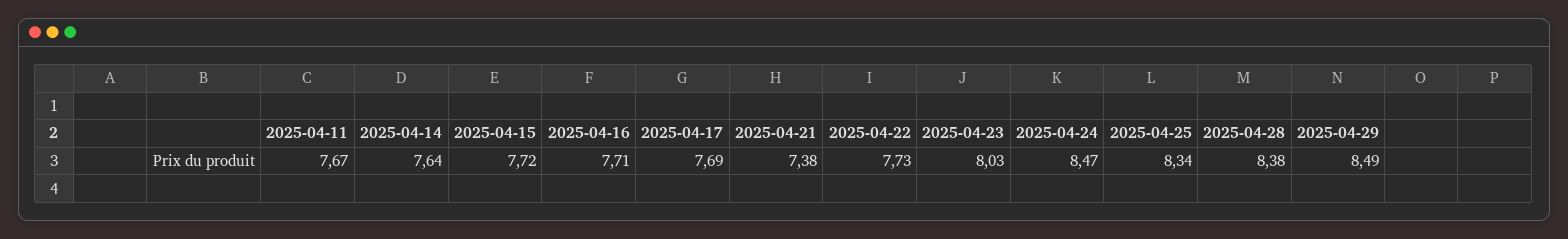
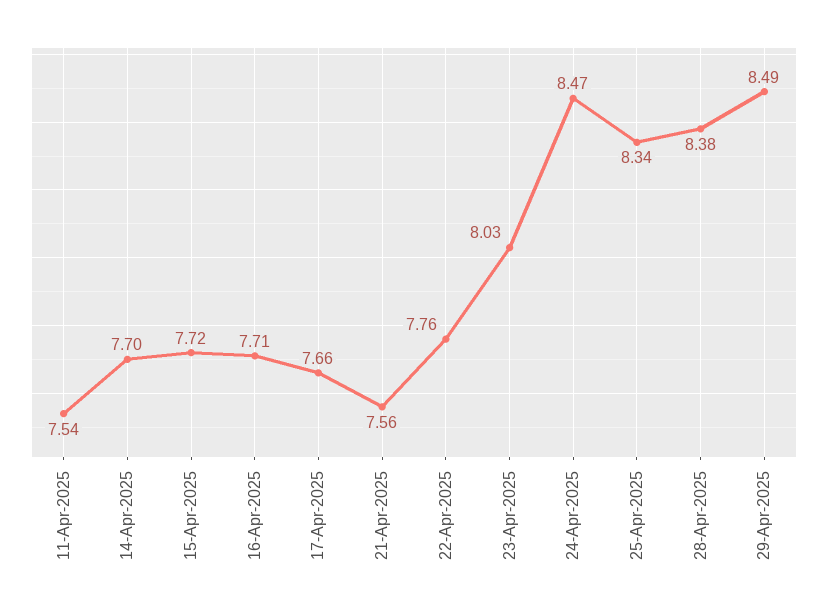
2025-04-11: 7.67 -> 7.54
2025-04-14: 7.64 -> 7.7
2025-04-17: 7.69 -> 7.66
2025-04-21: 7.38 -> 7.56
2025-04-22: 7.73 -> 7.76

